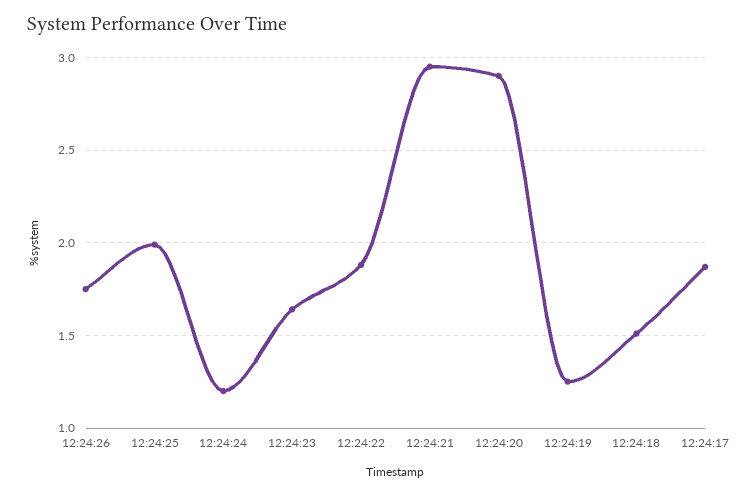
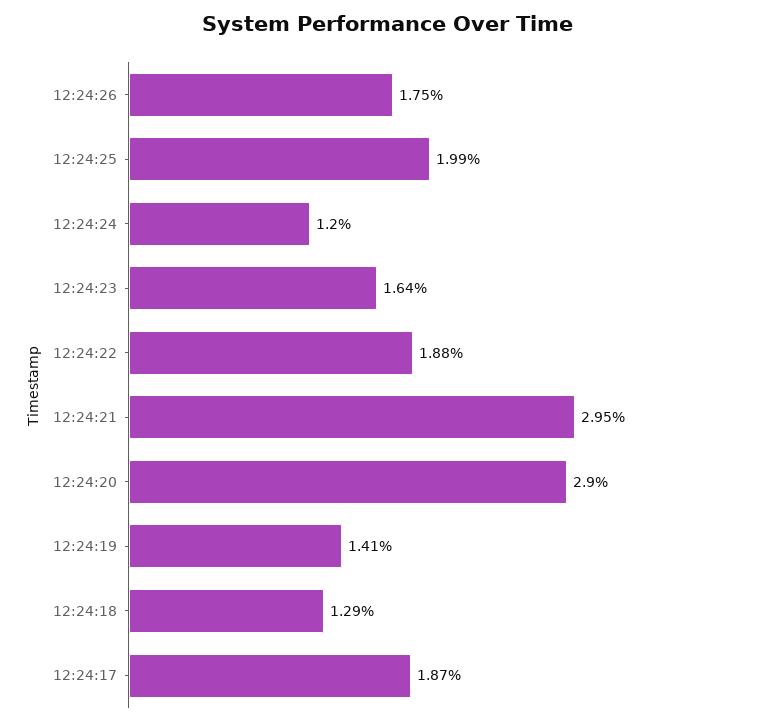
12:24:19: 1.25 -> 1.41
12:24:18: 1.5 -> 1.29

